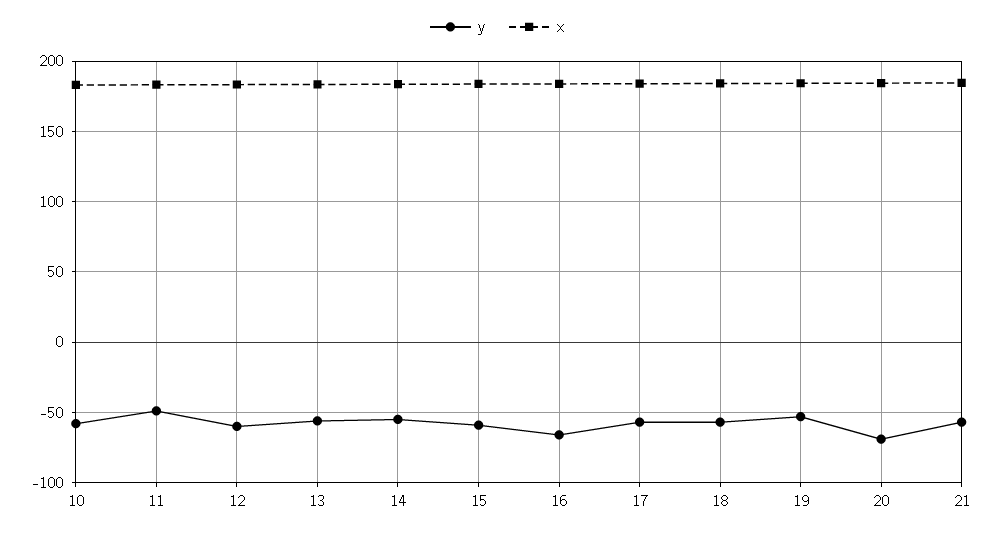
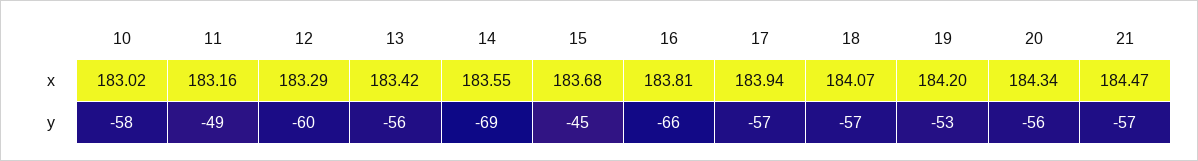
y, 14: -55 -> -69
y, 15: -60 -> -45
y, 20: -70 -> -56

